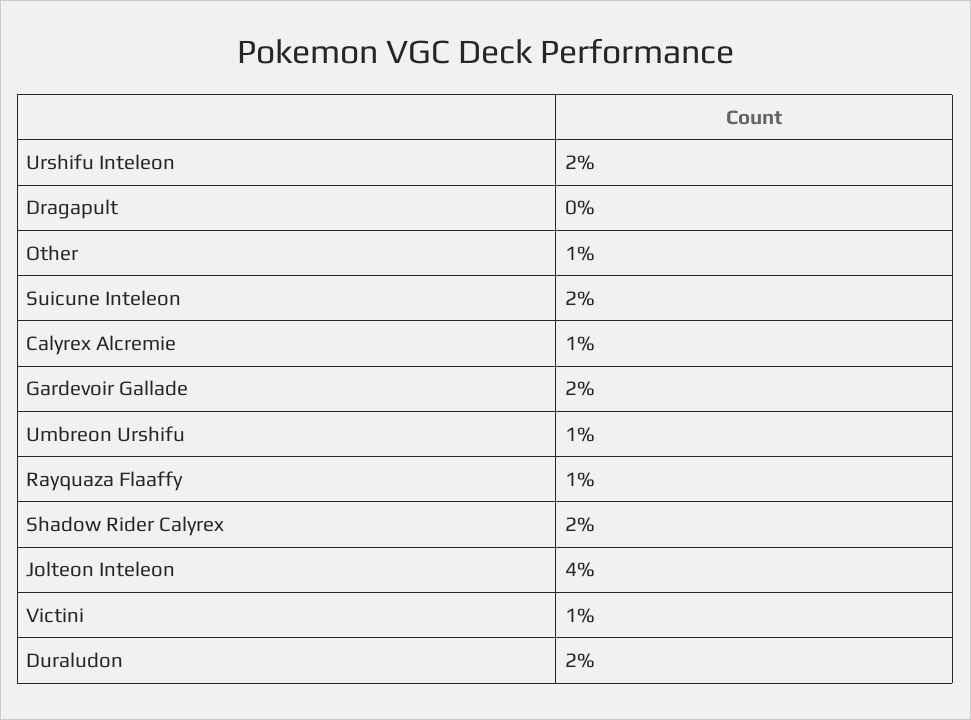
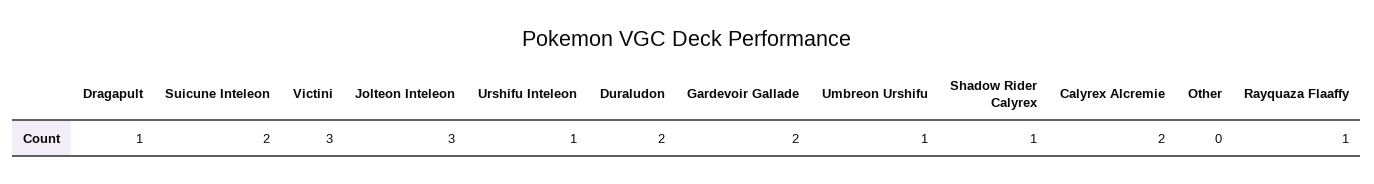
Urshifu Inteleon: 2 -> 1
Dragapult: 0 -> 1
Other: 1 -> 0
Calyrex Alcremie: 1 -> 2
Shadow Rider Calyrex: 2 -> 1
Jolteon Inteleon: 4 -> 3
Victini: 1 -> 3

